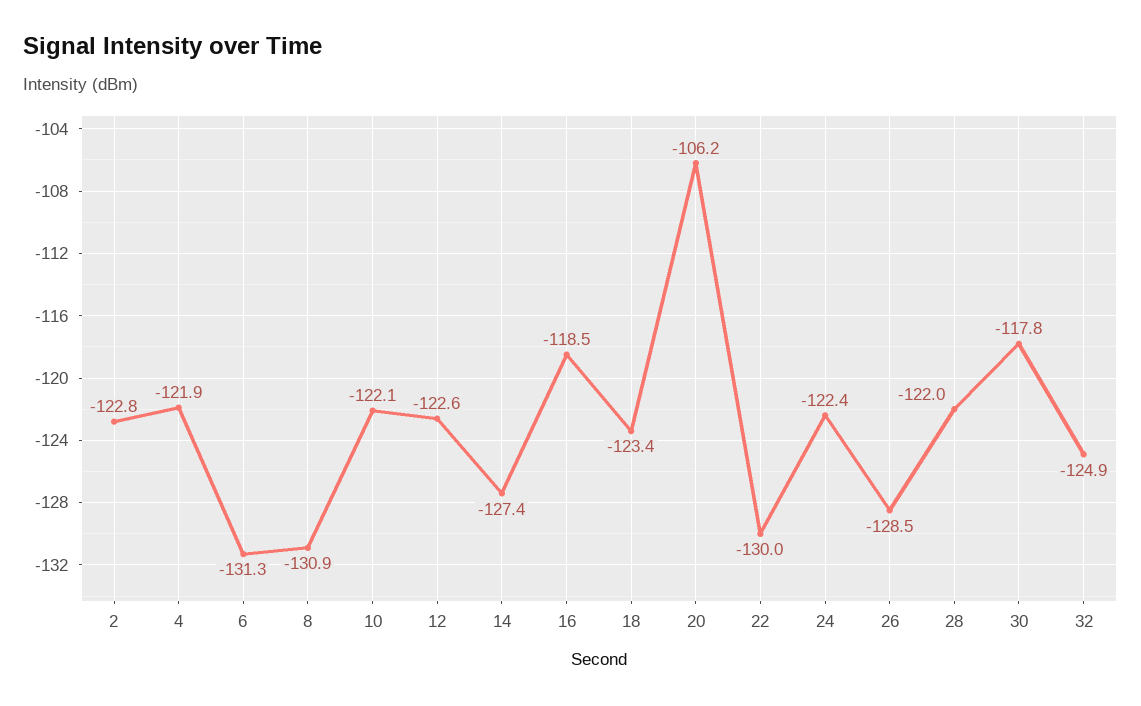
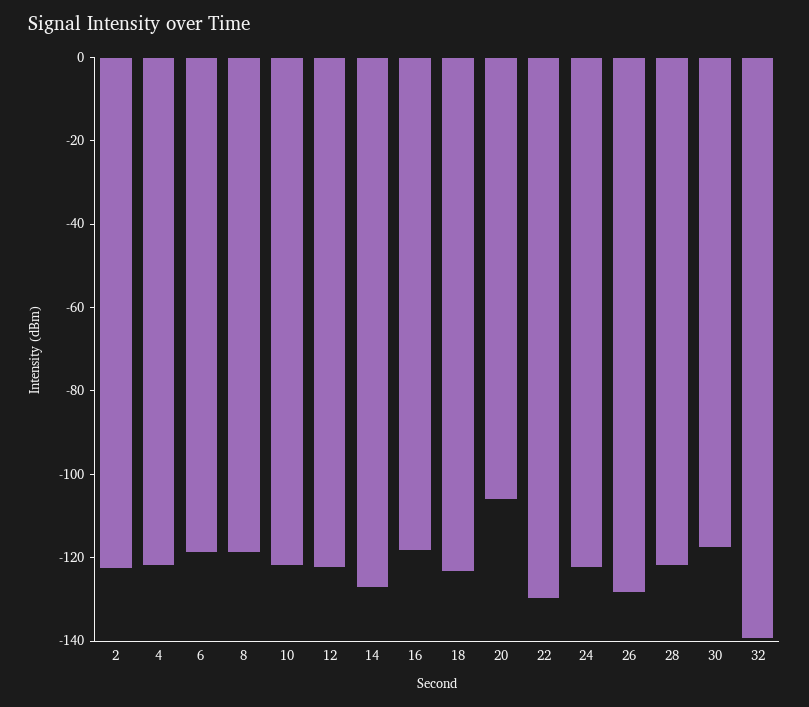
6: -131.3 -> -120
8: -130.9 -> -120
32: -124.9 -> -140

